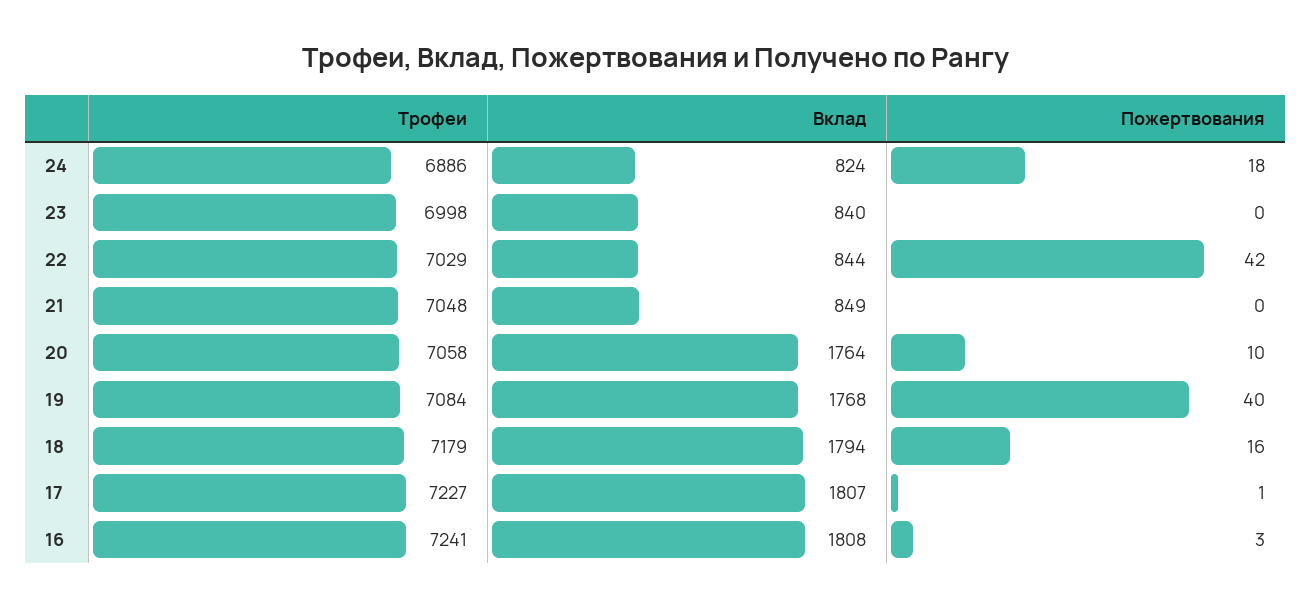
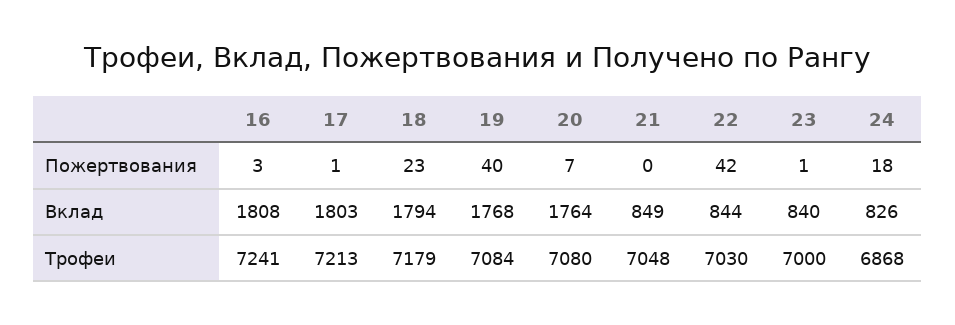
Трофеи, 24: 6886 -> 6868
Вклад, 24: 824 -> 826
Трофеи, 23: 6998 -> 7000
Пожертвования, 23: 0 -> 1
Трофеи, 22: 7029 -> 7030
Трофеи, 20: 7058 -> 7080
Пожертвования, 20: 10 -> 7
Пожертвования, 18: 16 -> 23
Трофеи, 17: 7227 -> 7213
Вклад, 17: 1807 -> 1803

